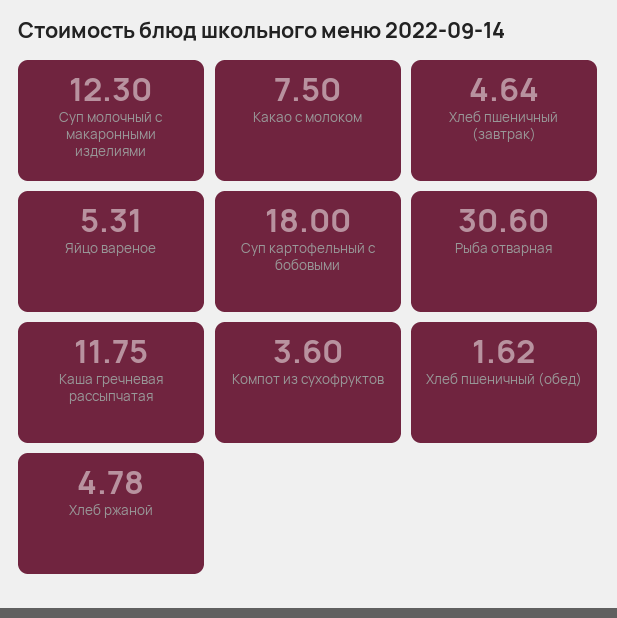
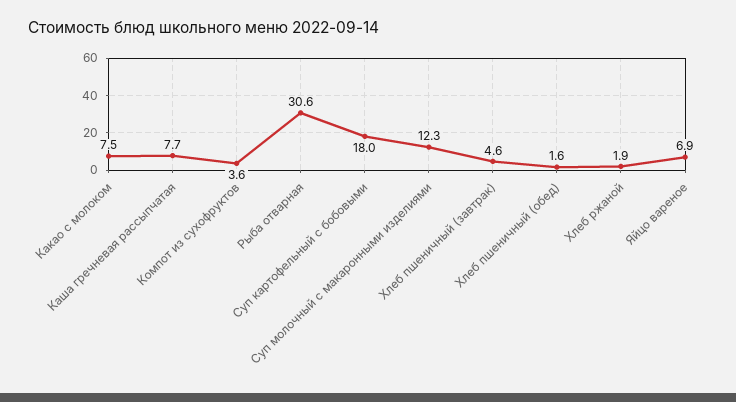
Яйцо вареное: 5.31 -> 6.9
Каша гречневая рассыпчатая: 11.75 -> 7.7
Хлеб ржаной: 4.78 -> 1.9

